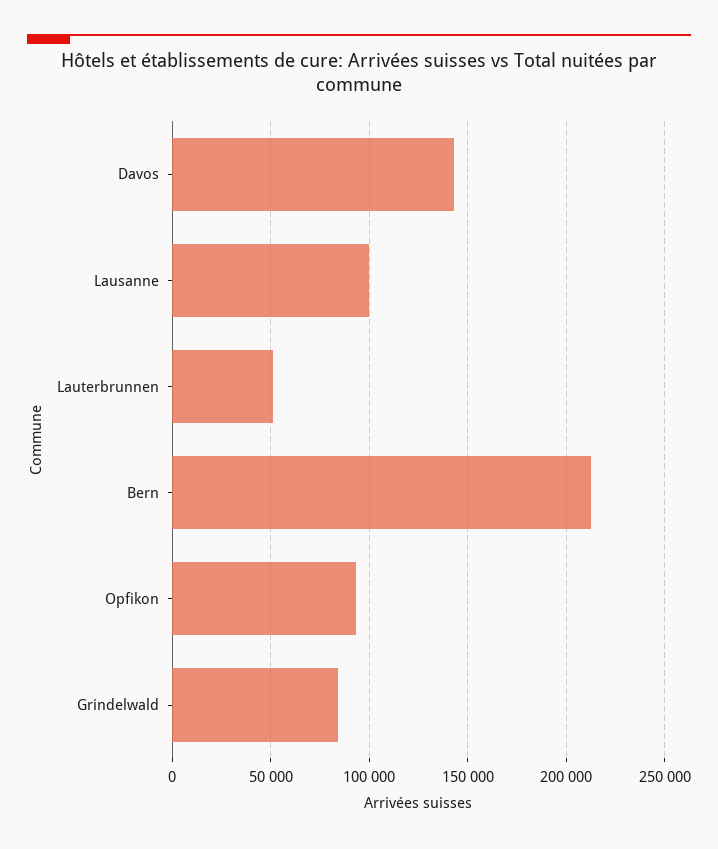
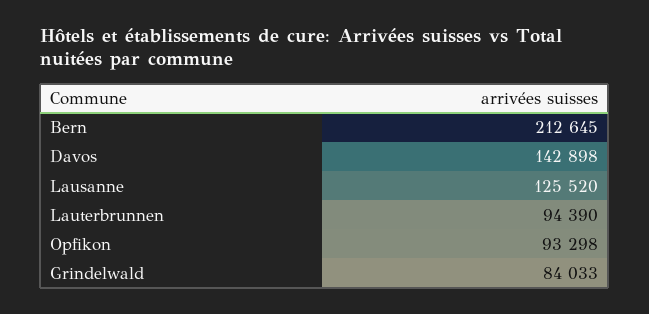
Lausanne: 100000 -> 125520
Lauterbrunnen: 50000 -> 94390

